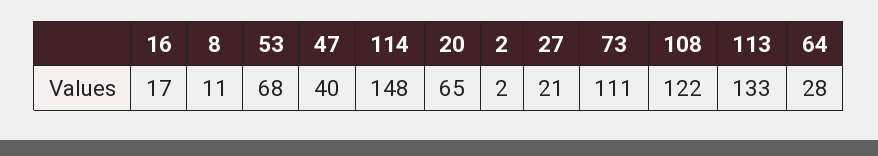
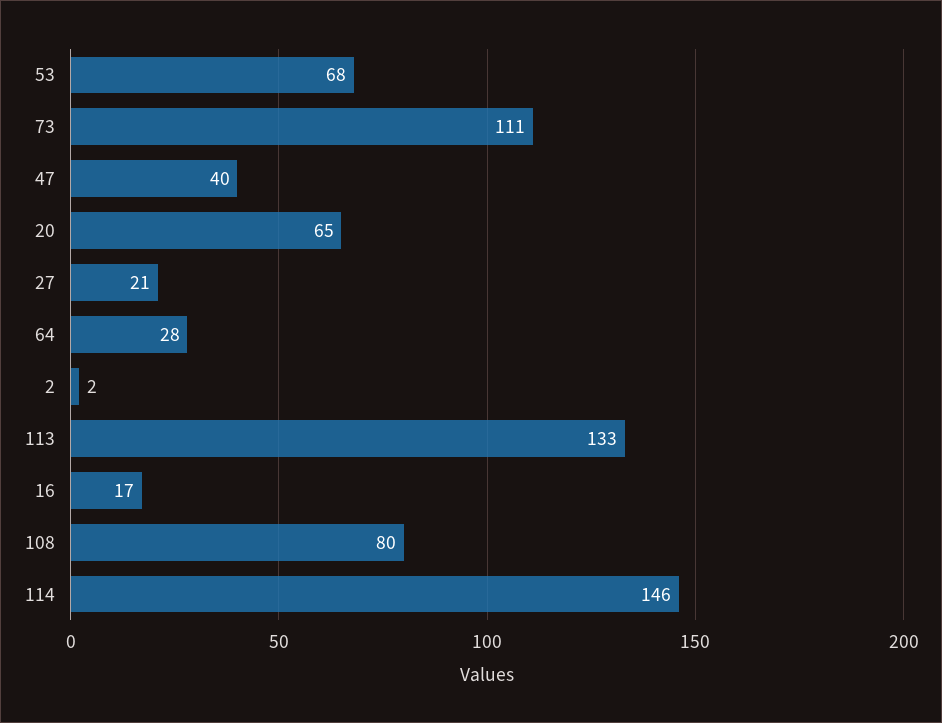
8: 11 -> none
114: 148 -> 146
108: 122 -> 80

